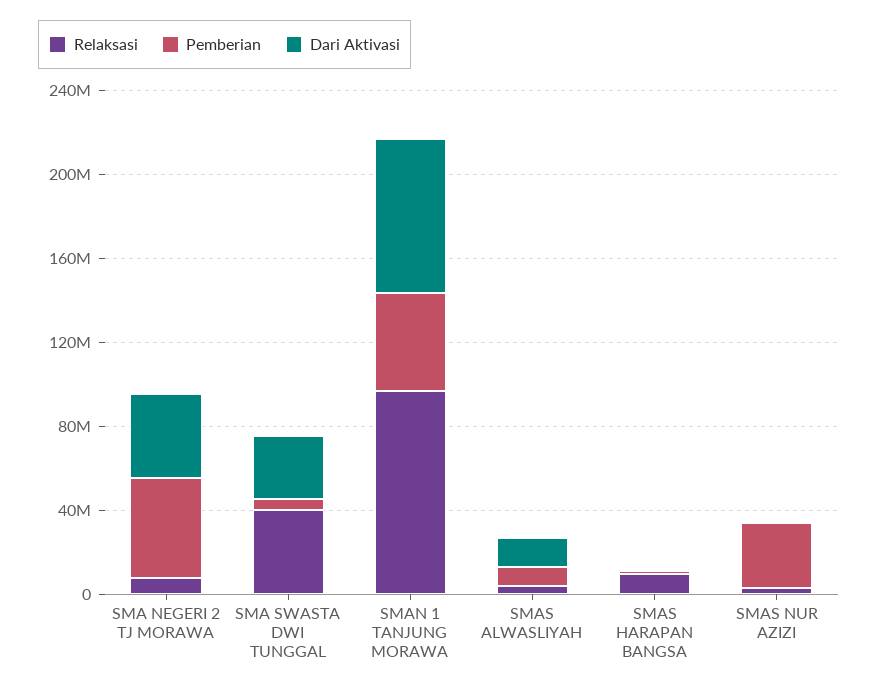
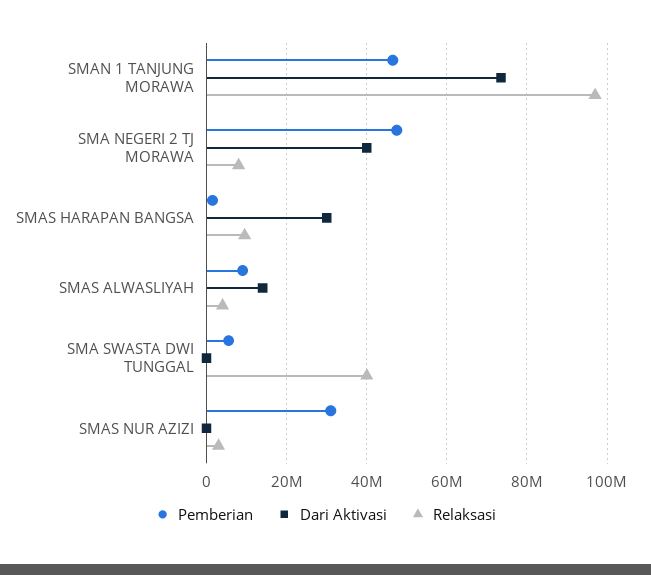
Dari Aktivasi, SMA SWASTA DWI TUNGGAL: 30000000 -> 0
Dari Aktivasi, SMAS HARAPAN BANGSA: 0 -> 30000000

